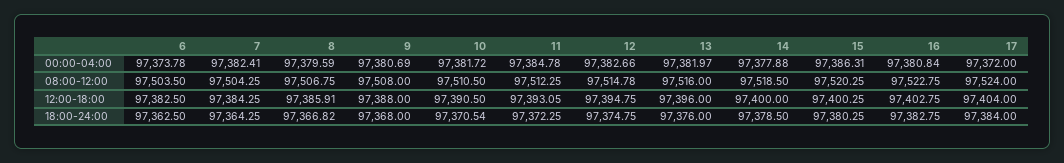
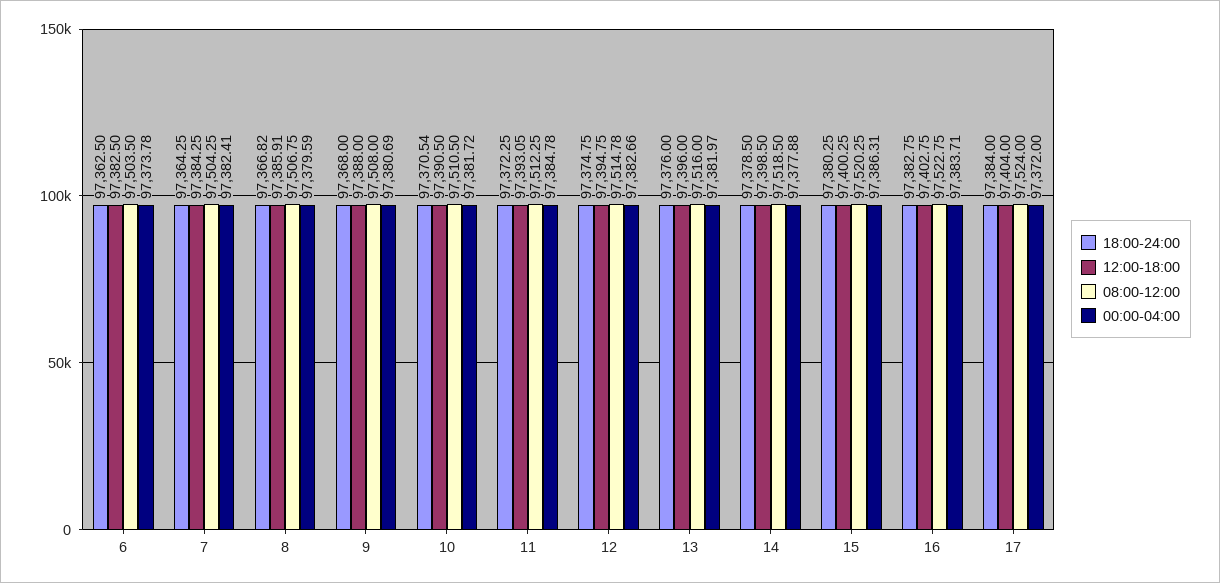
00:00-04:00, 16: 97380.84 -> 97383.71
12:00-18:00, 14: 97400 -> 97398.5

